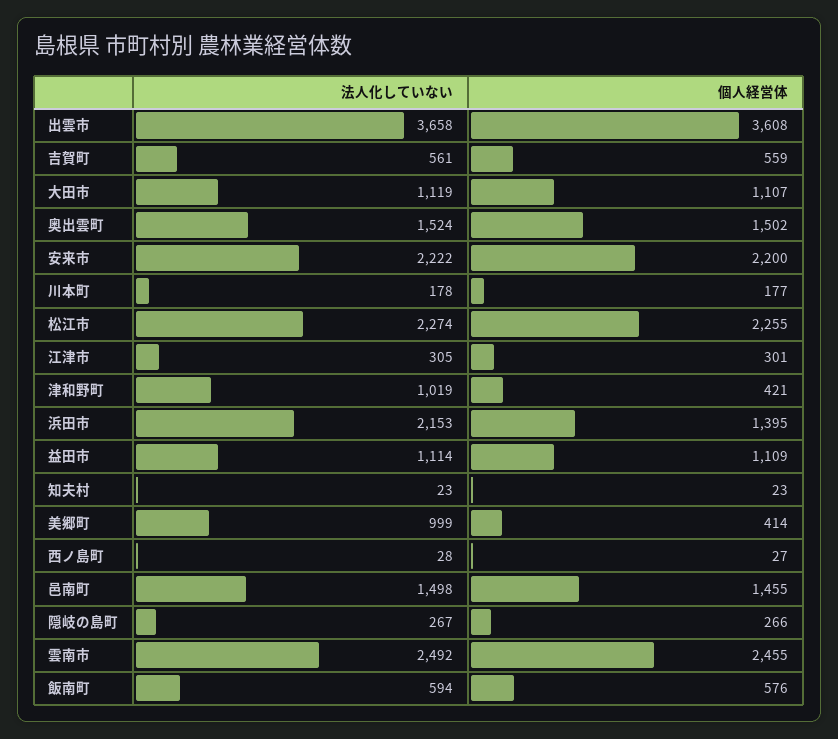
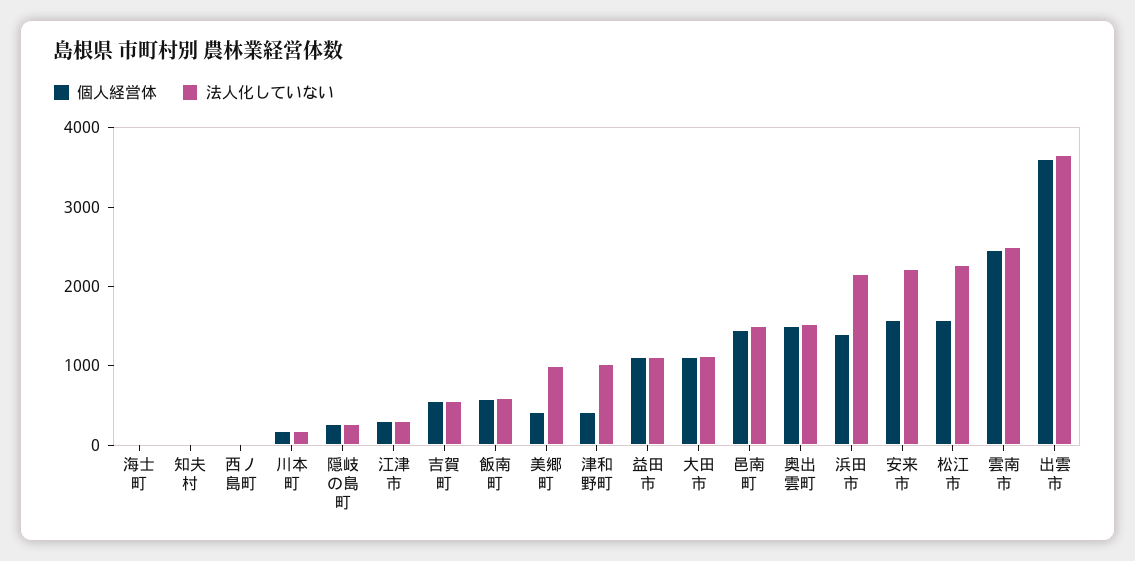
個人経営体, 安来市: 2200 -> 1600
個人経営体, 松江市: 2255 -> 1600
個人経営体, 海士町: none -> 0
法人化していない, 海士町: none -> 0

